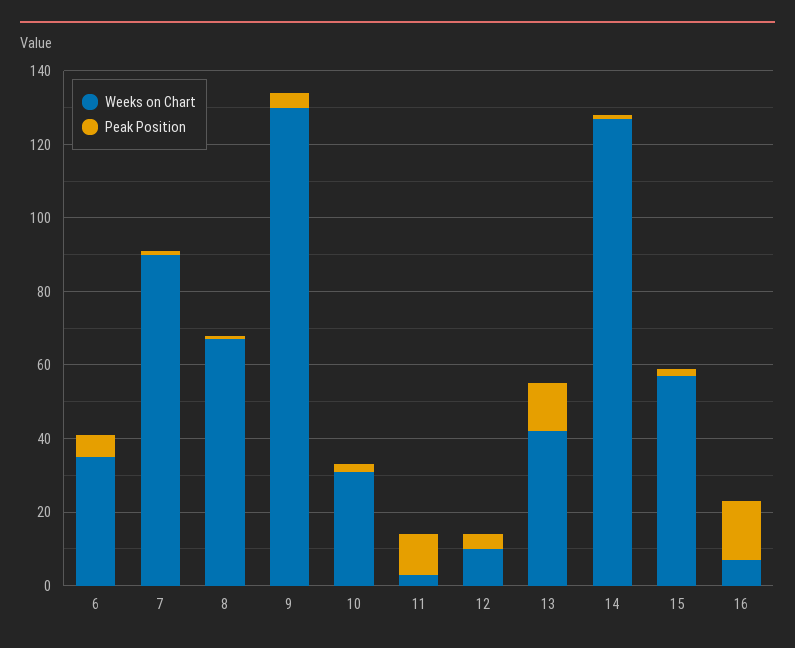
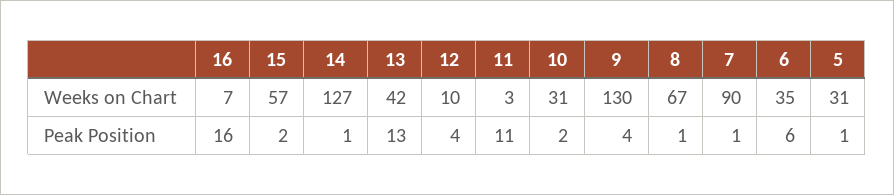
Weeks on Chart, 5: none -> 31
Peak Position, 5: none -> 1

